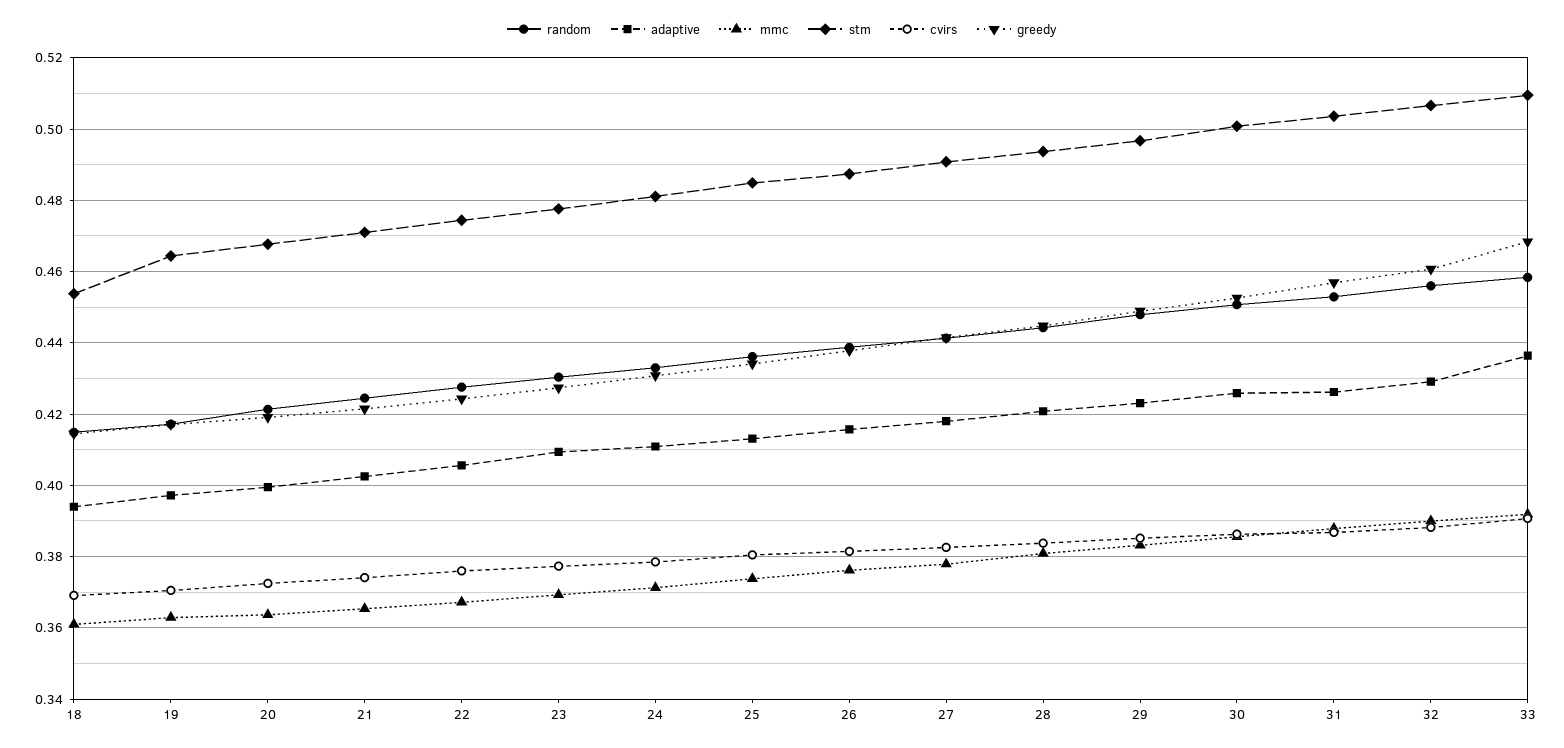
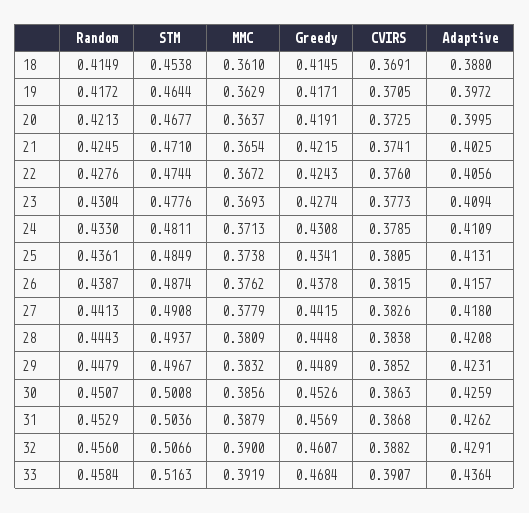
adaptive, 18: 0.394 -> 0.388
stm, 33: 0.51 -> 0.5163

